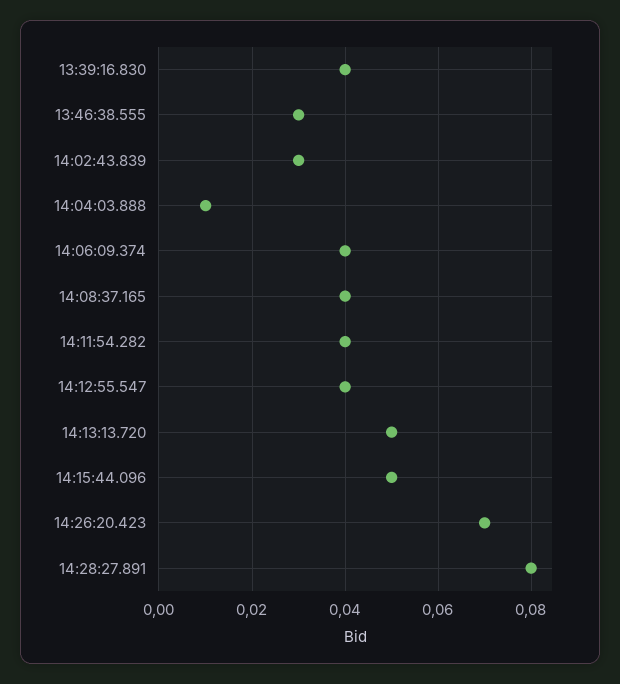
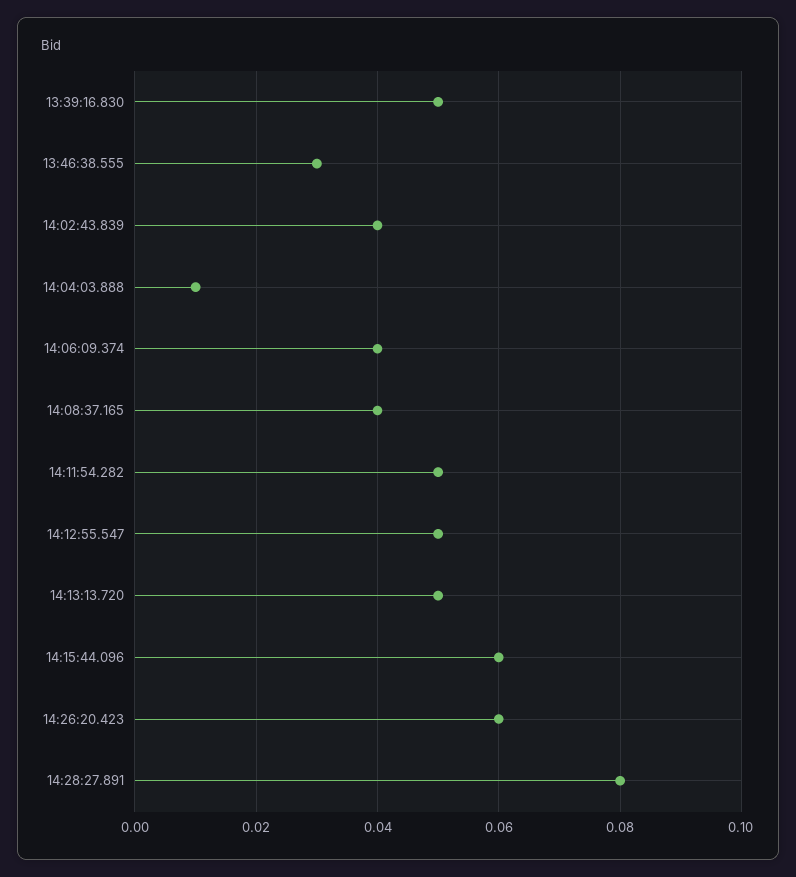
13:39:16.830: 0.04 -> 0.05
14:02:43.839: 0.03 -> 0.04
14:11:54.282: 0.04 -> 0.05
14:12:55.547: 0.04 -> 0.05
14:15:44.096: 0.05 -> 0.06
14:26:20.423: 0.07 -> 0.06

